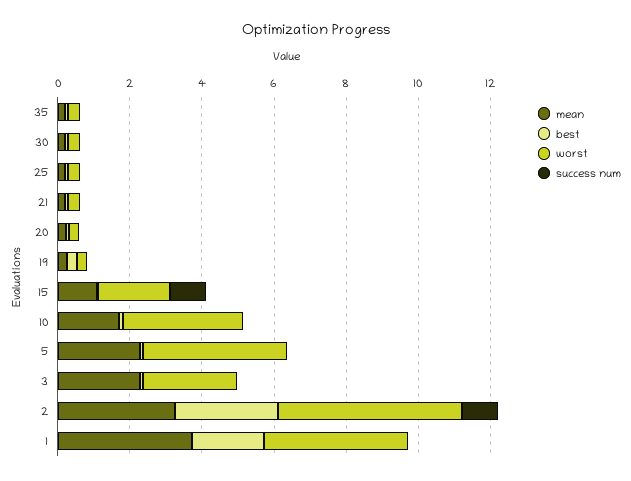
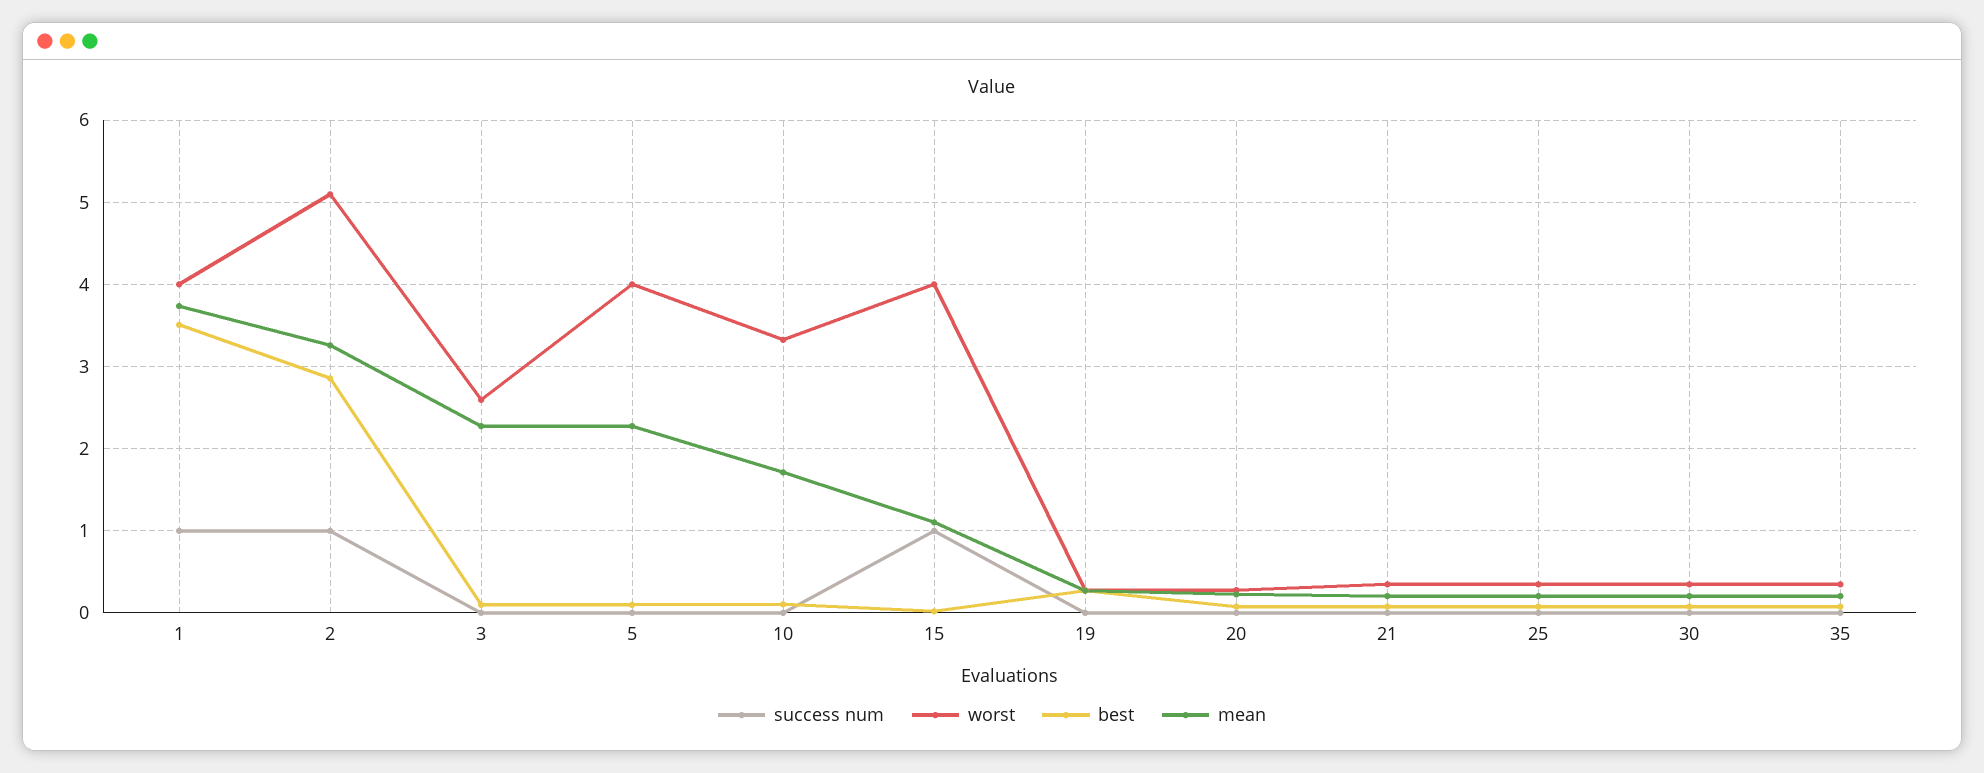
worst, 15: 2 -> 4
best, 1: 2 -> 3.5
success num, 1: 0 -> 1

